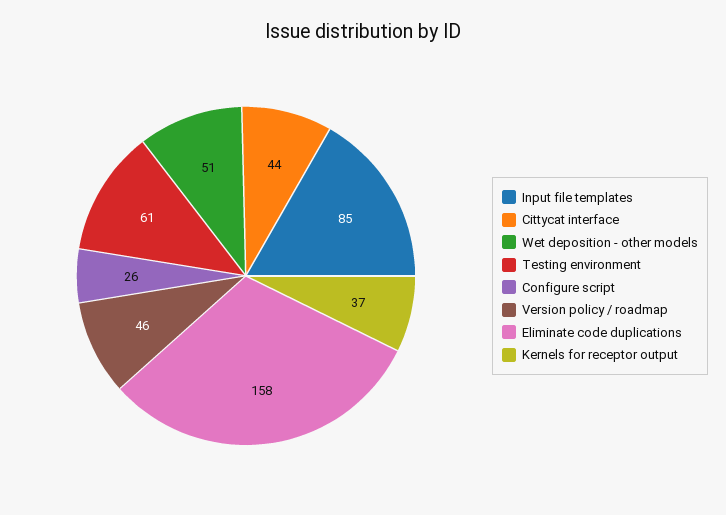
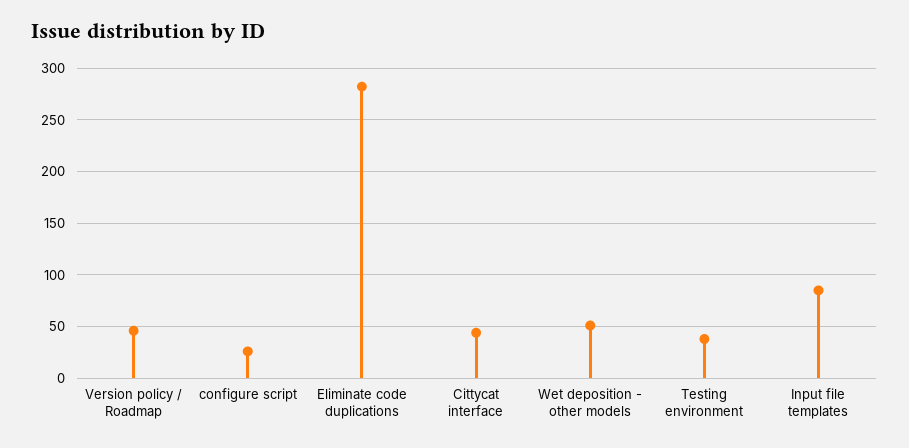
Testing environment: 61 -> 40
Eliminate code duplications: 158 -> 280
Kernels for receptor output: 37 -> none

